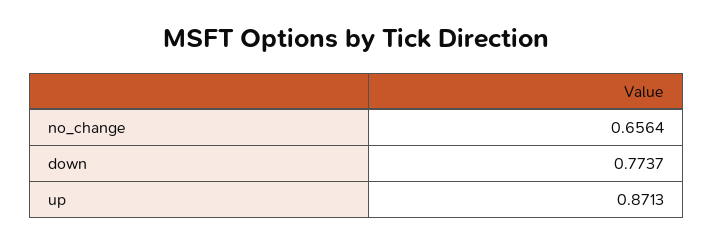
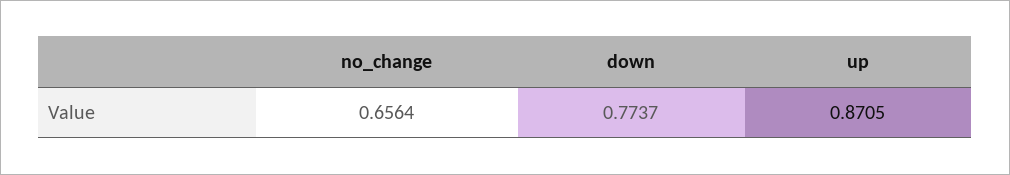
up: 0.8713 -> 0.8705

